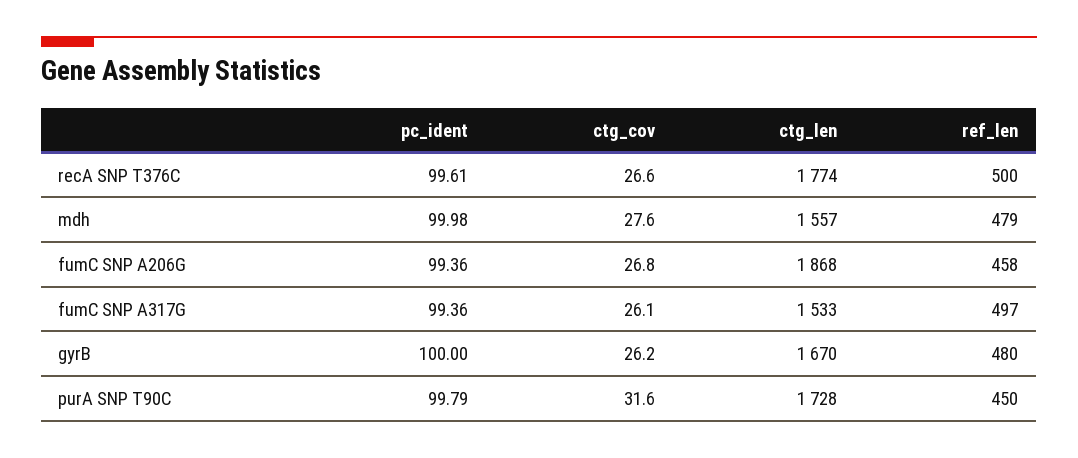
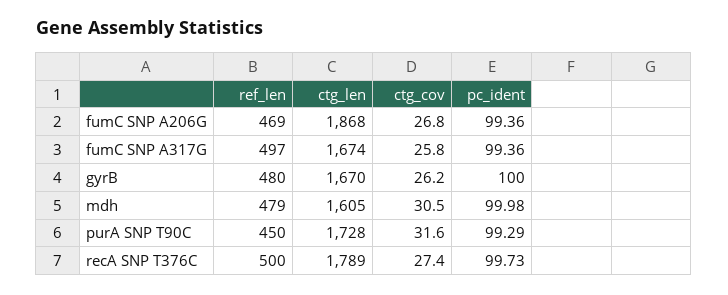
pc_ident, recA SNP T376C: 99.61 -> 99.73
ctg_cov, recA SNP T376C: 26.6 -> 27.4
ctg_len, recA SNP T376C: 1774 -> 1789
ctg_cov, mdh: 27.6 -> 30.5
ctg_len, mdh: 1557 -> 1605
ref_len, fumC SNP A206G: 458 -> 469
ctg_cov, fumC SNP A317G: 26.1 -> 25.8
ctg_len, fumC SNP A317G: 1533 -> 1674
pc_ident, purA SNP T90C: 99.79 -> 99.29

